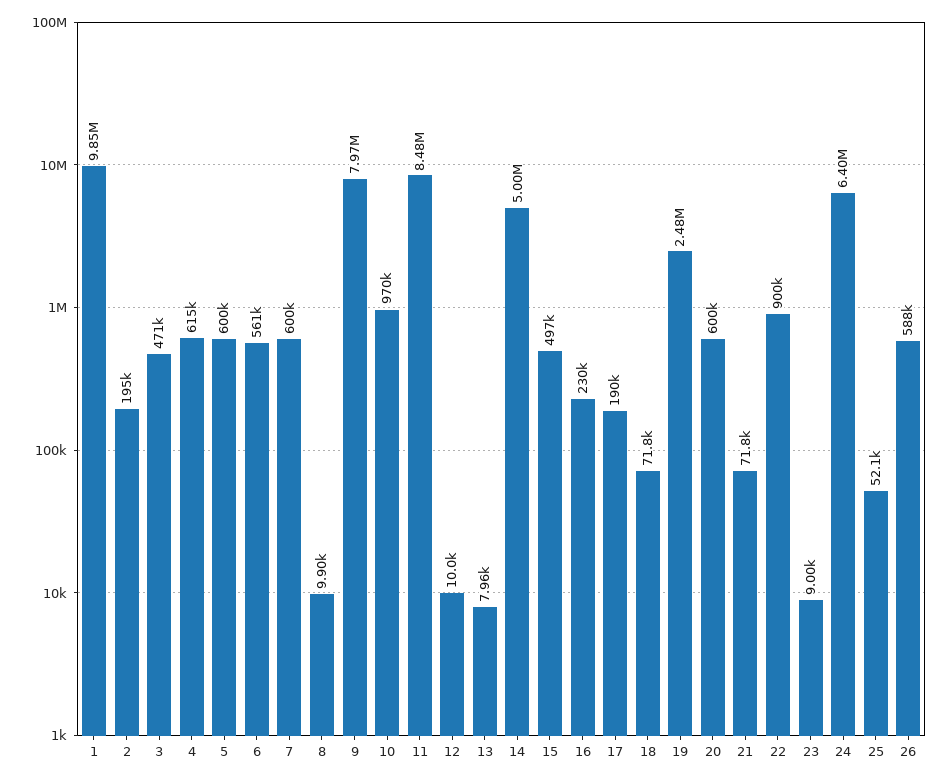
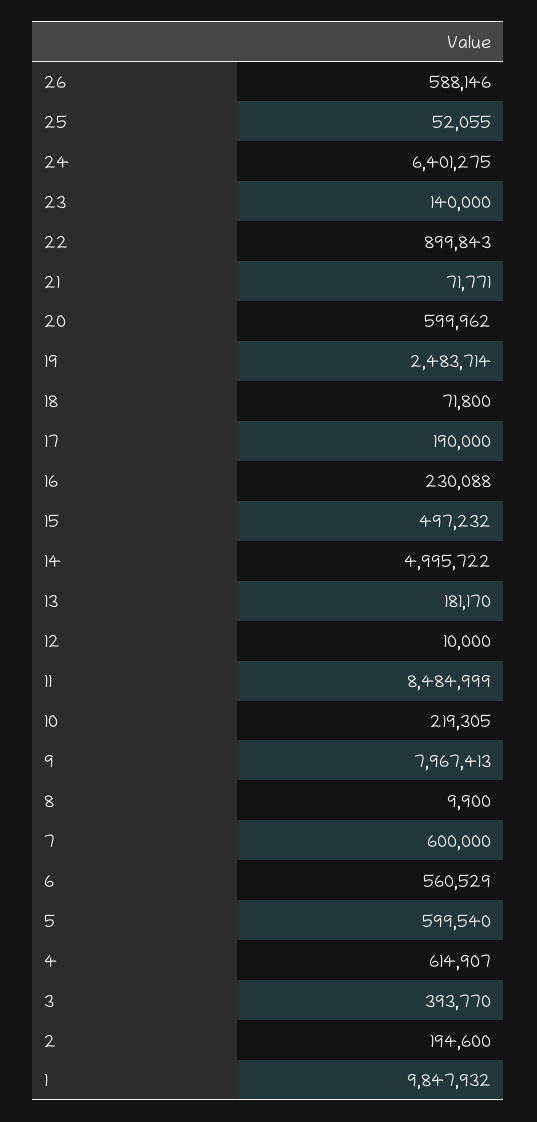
3: 471000 -> 393770
10: 970000 -> 219305
13: 7960 -> 181170
23: 9000 -> 140000

